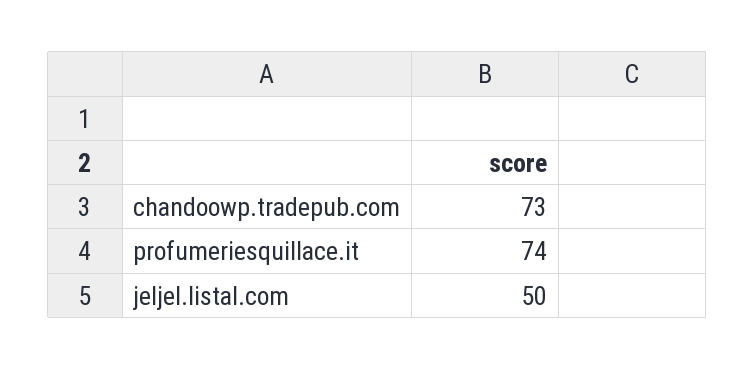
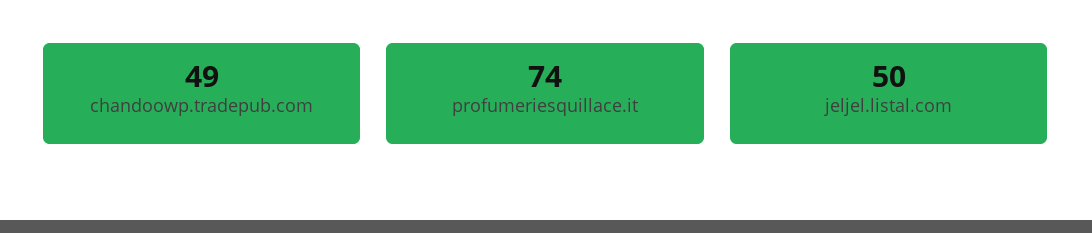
chandoowp.tradepub.com: 73 -> 49

